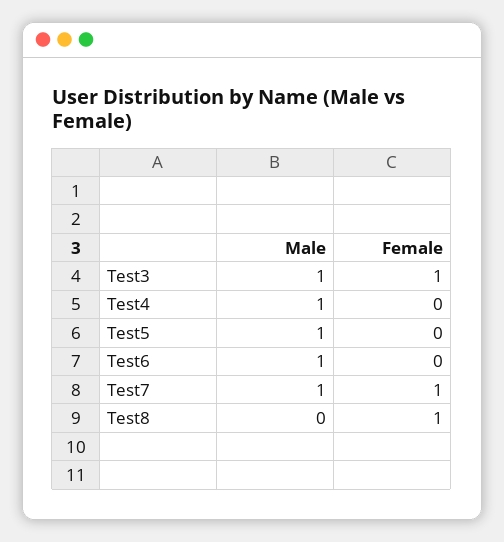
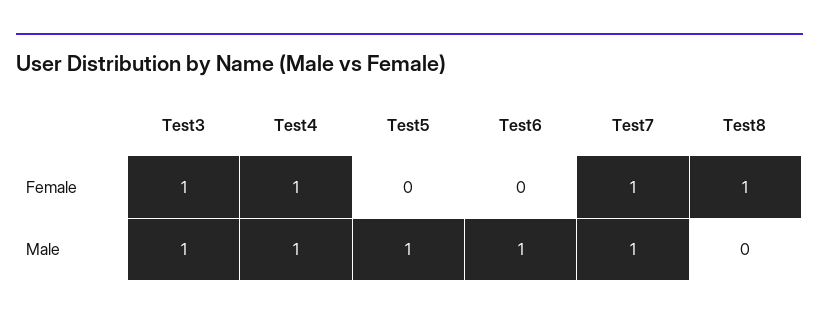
Female, Test4: 0 -> 1

